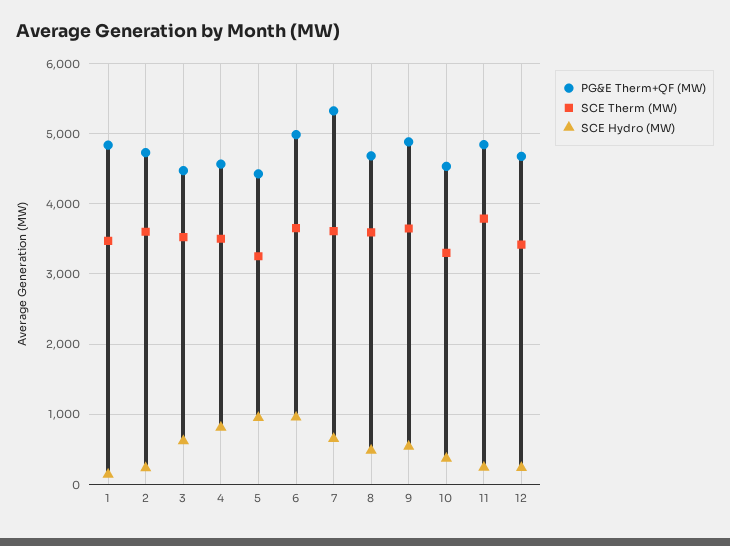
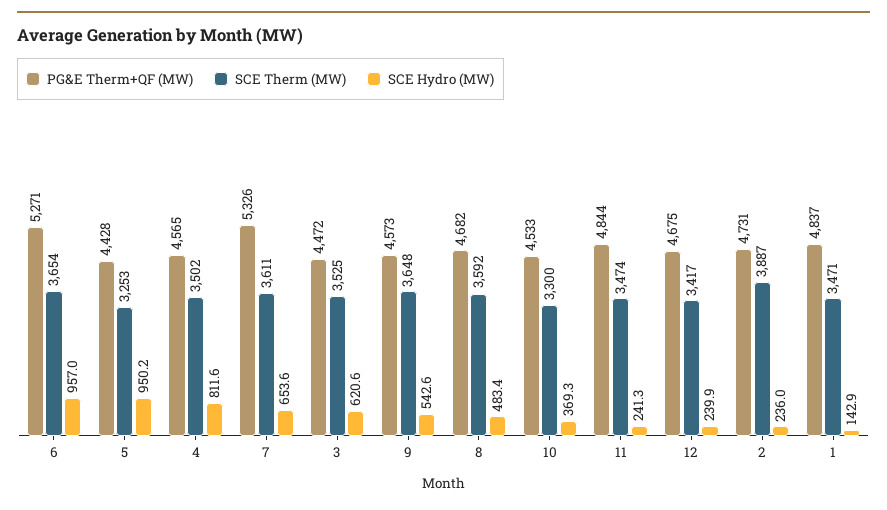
SCE Therm (MW), 2: 3600 -> 3887
PG&E Therm+QF (MW), 6: 5000 -> 5271
PG&E Therm+QF (MW), 9: 4900 -> 4573
SCE Therm (MW), 11: 3800 -> 3474

